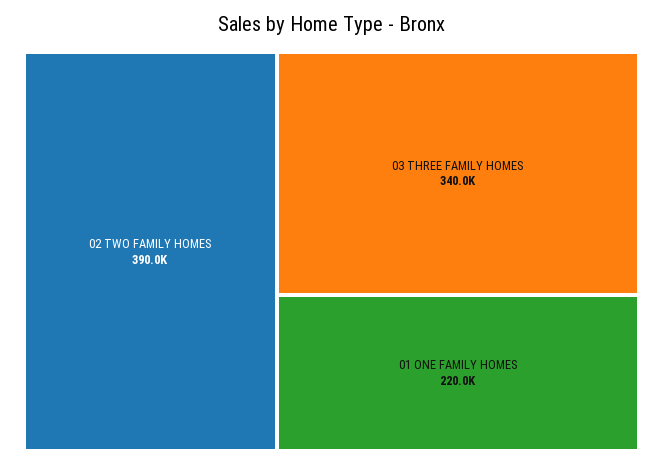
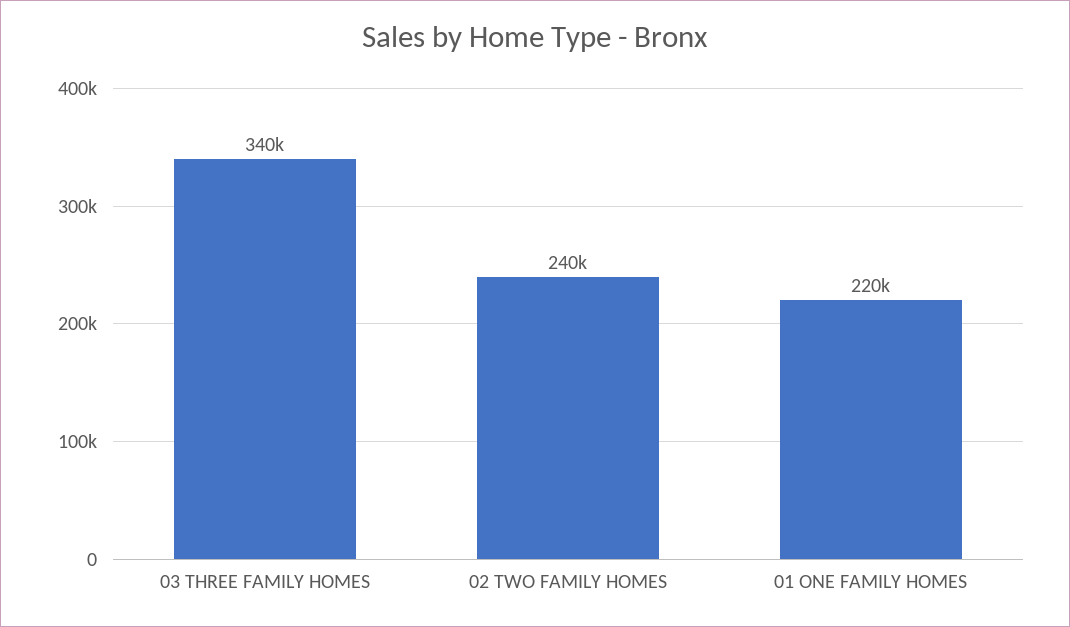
02 TWO FAMILY HOMES: 390000 -> 240000

